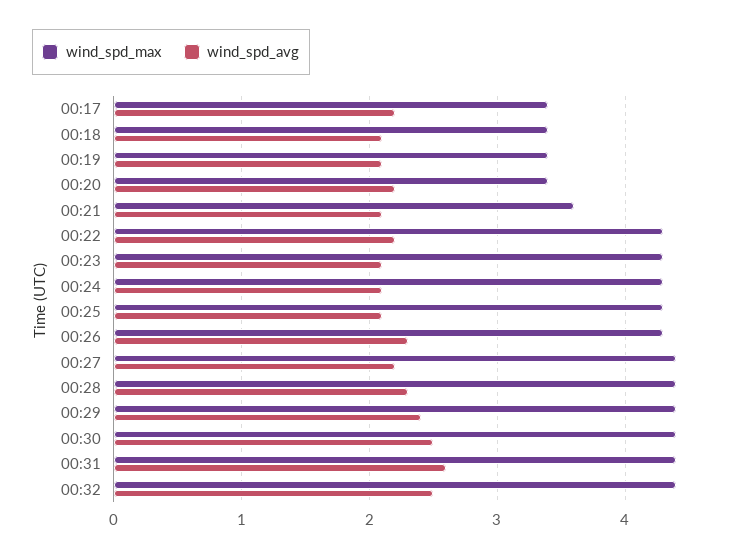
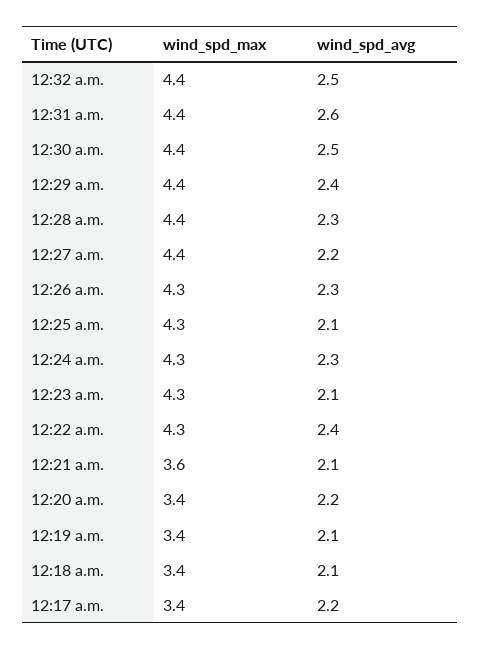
wind_spd_avg, 00:22: 2.2 -> 2.4
wind_spd_avg, 00:24: 2.1 -> 2.3

